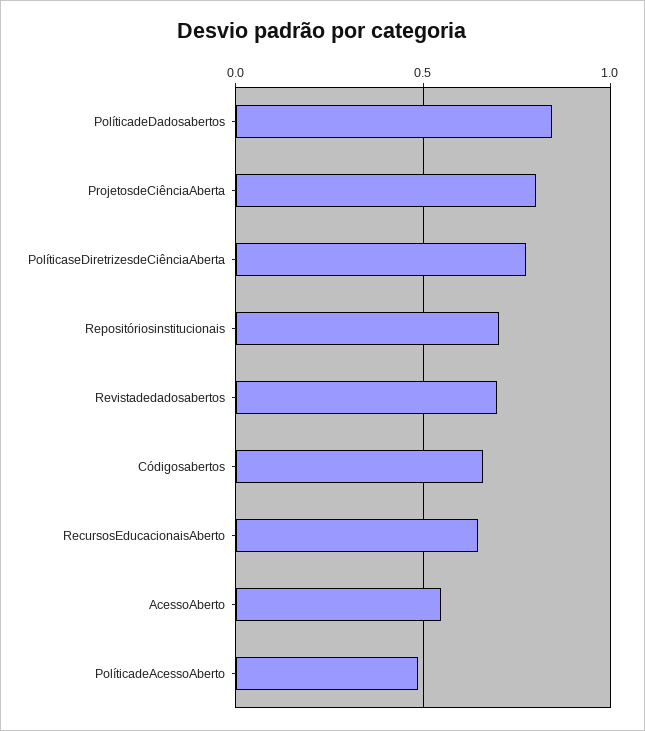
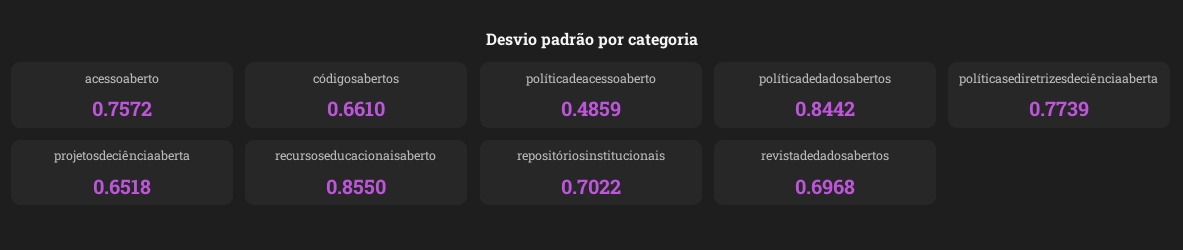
ProjetosdeCiênciaAberta: 0.8 -> 0.6518
RecursosEducacionaisAberto: 0.65 -> 0.855
AcessoAberto: 0.55 -> 0.7572

